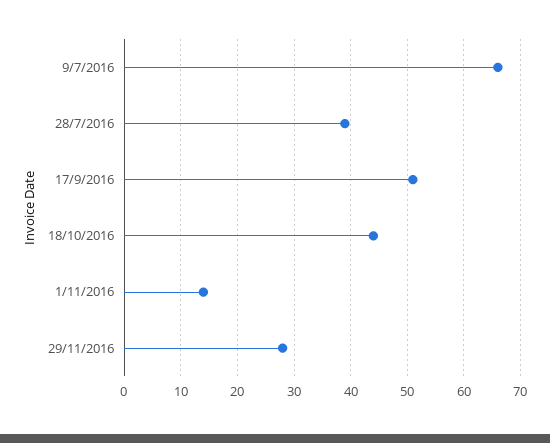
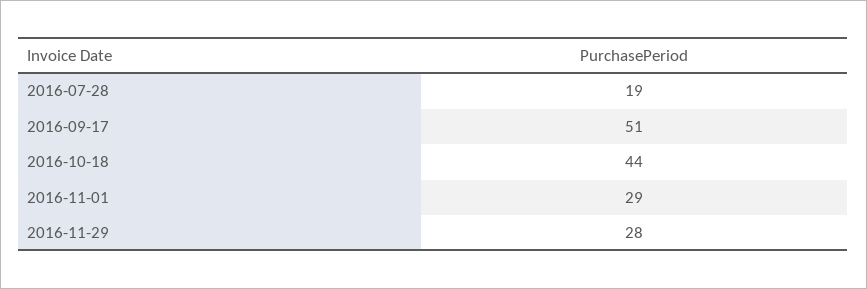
9/7/2016: 65 -> none
28/7/2016: 40 -> 19
1/11/2016: 15 -> 29

